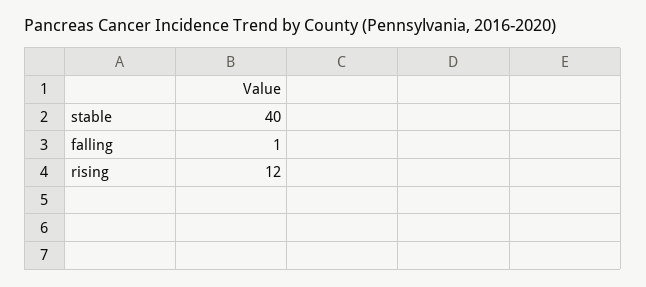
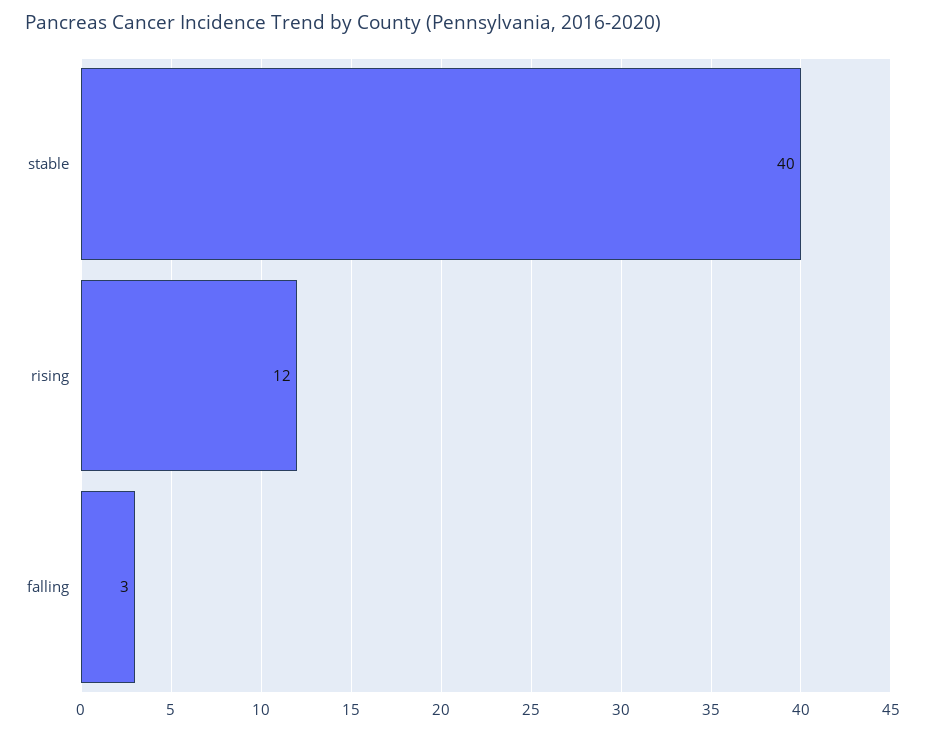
falling: 1 -> 3

